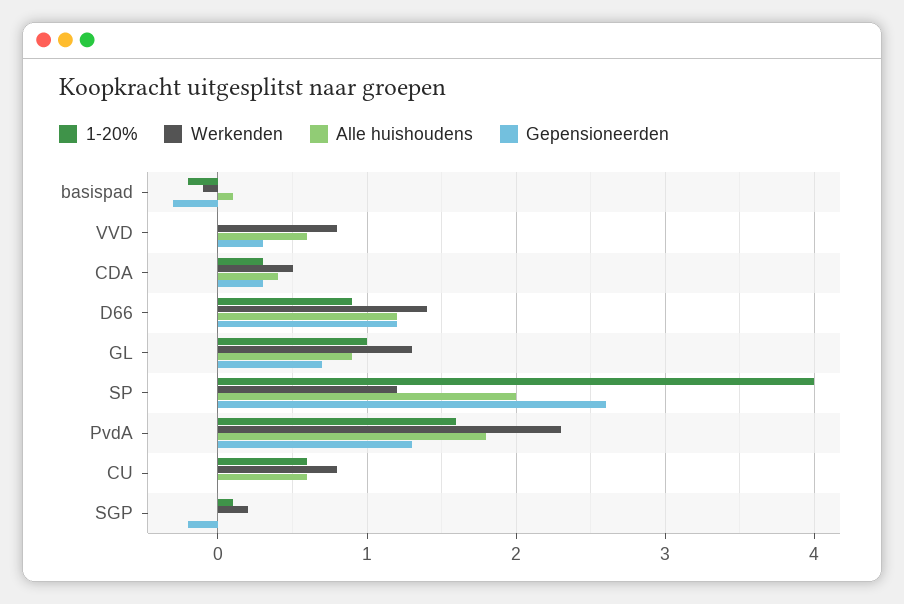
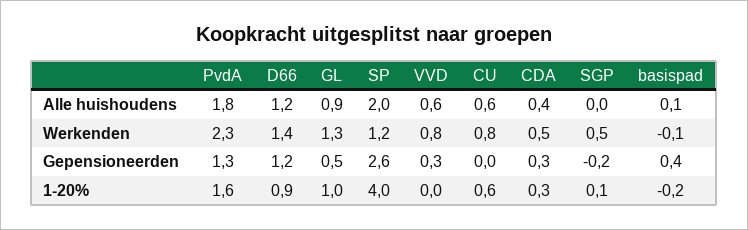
Gepensioneerden, basispad: -0.3 -> 0.4
Gepensioneerden, GL: 0.7 -> 0.5
Werkenden, SGP: 0.2 -> 0.5

